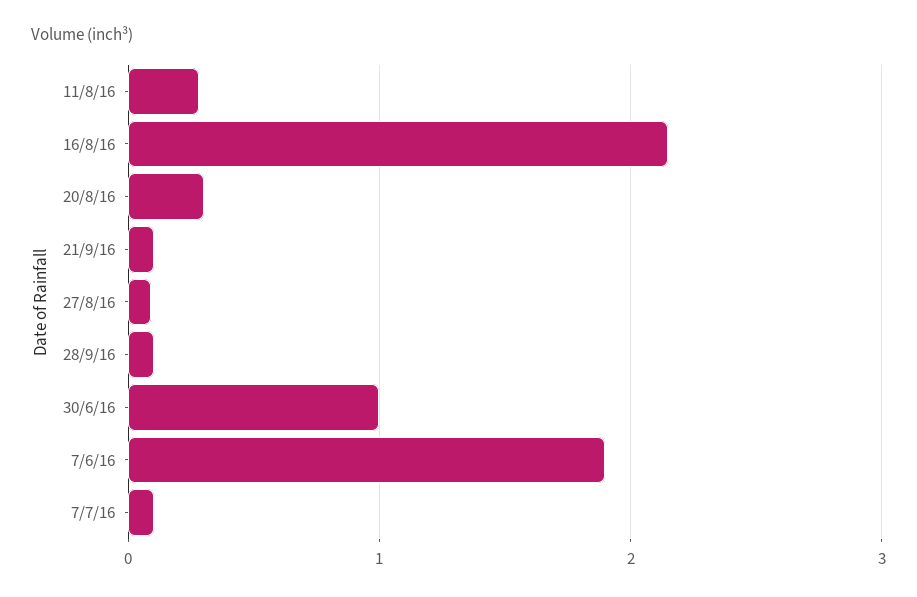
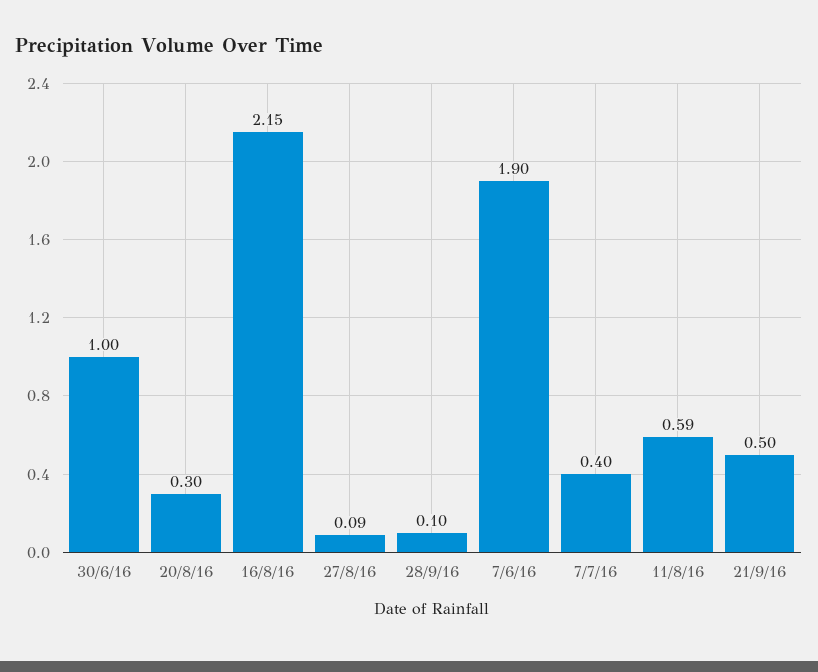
11/8/16: 0.3 -> 0.59
21/9/16: 0.1 -> 0.5
7/7/16: 0.1 -> 0.4

